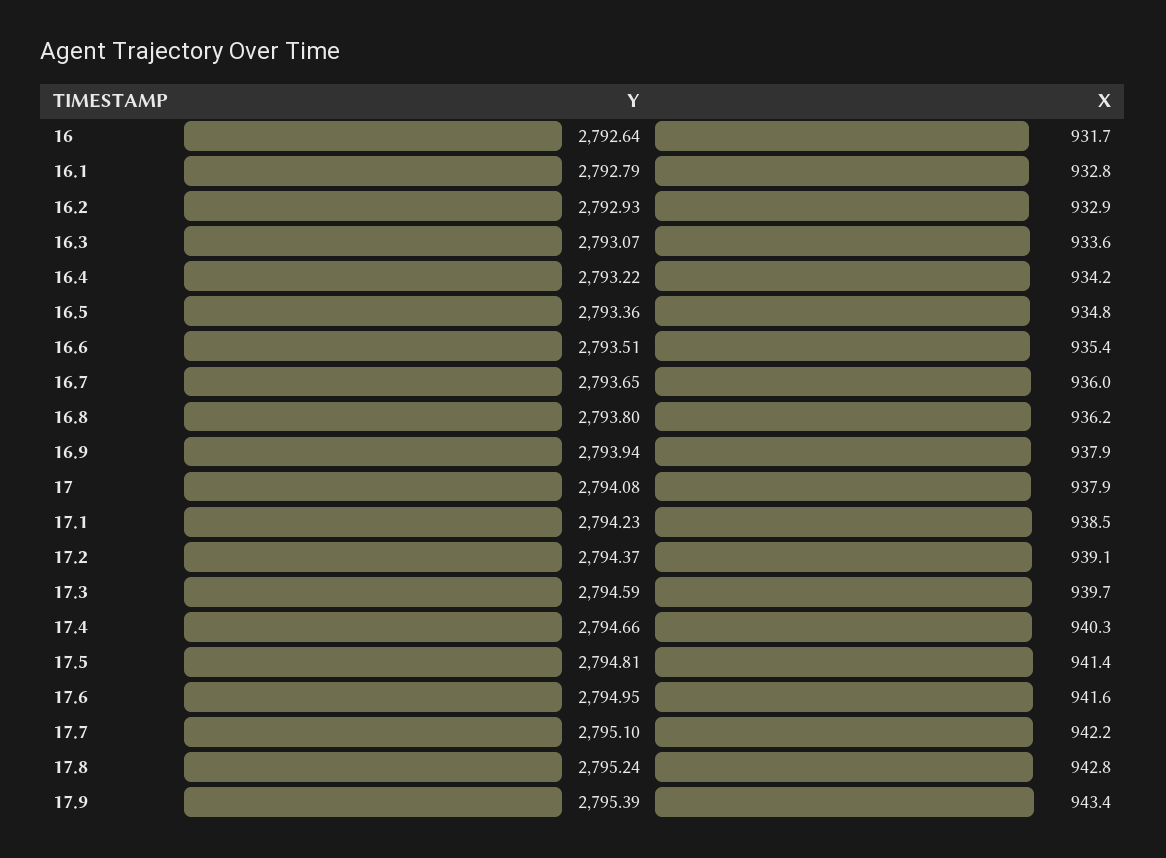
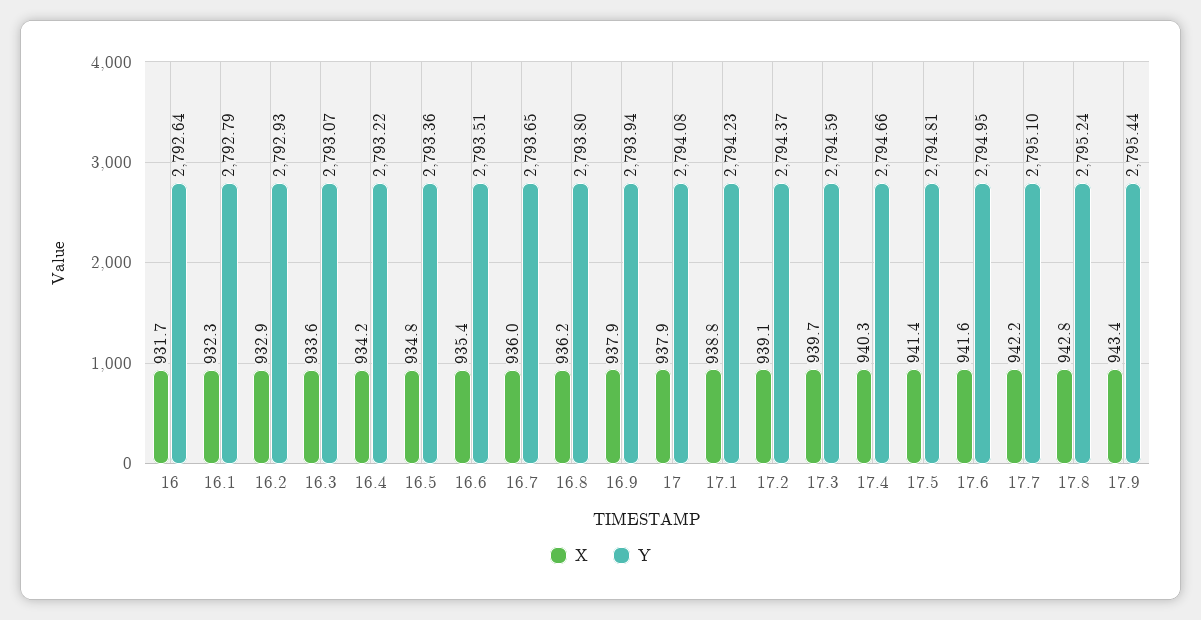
X, 16.1: 932.8 -> 932.3
X, 17.1: 938.5 -> 938.8
Y, 17.9: 2795.39 -> 2795.44

